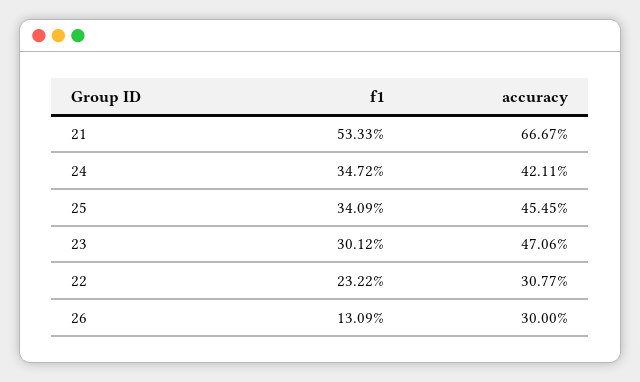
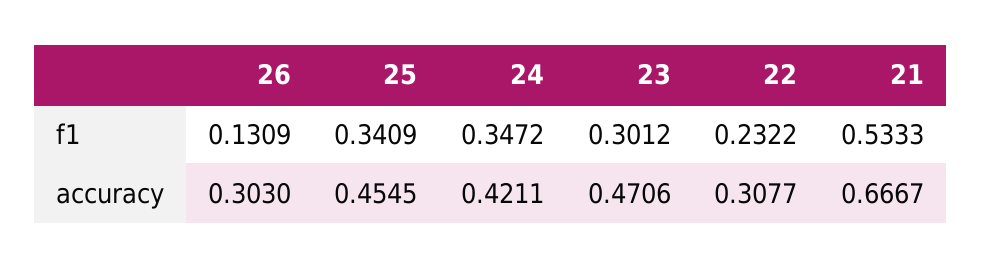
accuracy, 26: 0.3 -> 0.303

